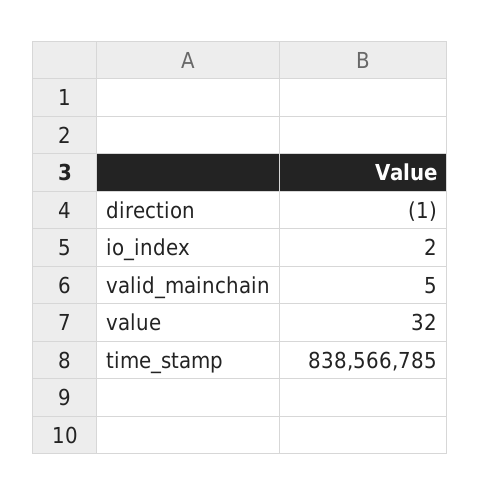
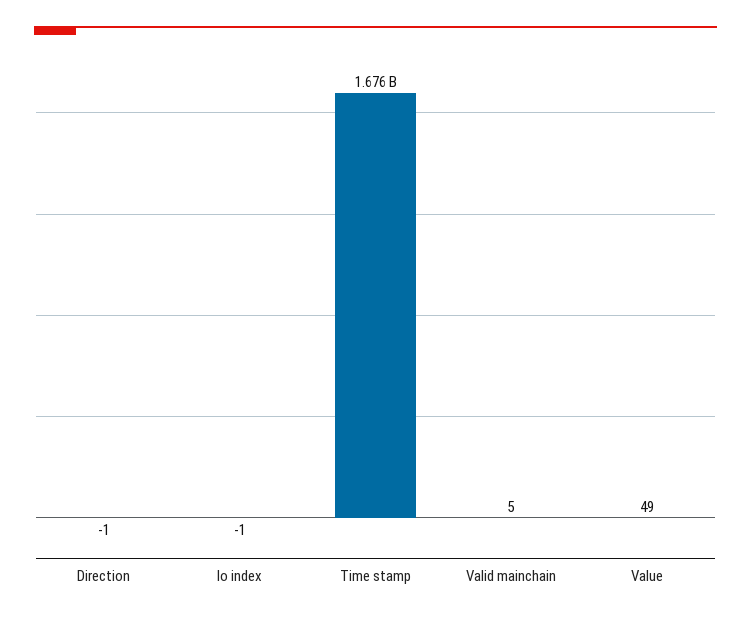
io_index: 2 -> -1
value: 32 -> 49
time_stamp: 838566785 -> 1676000000

